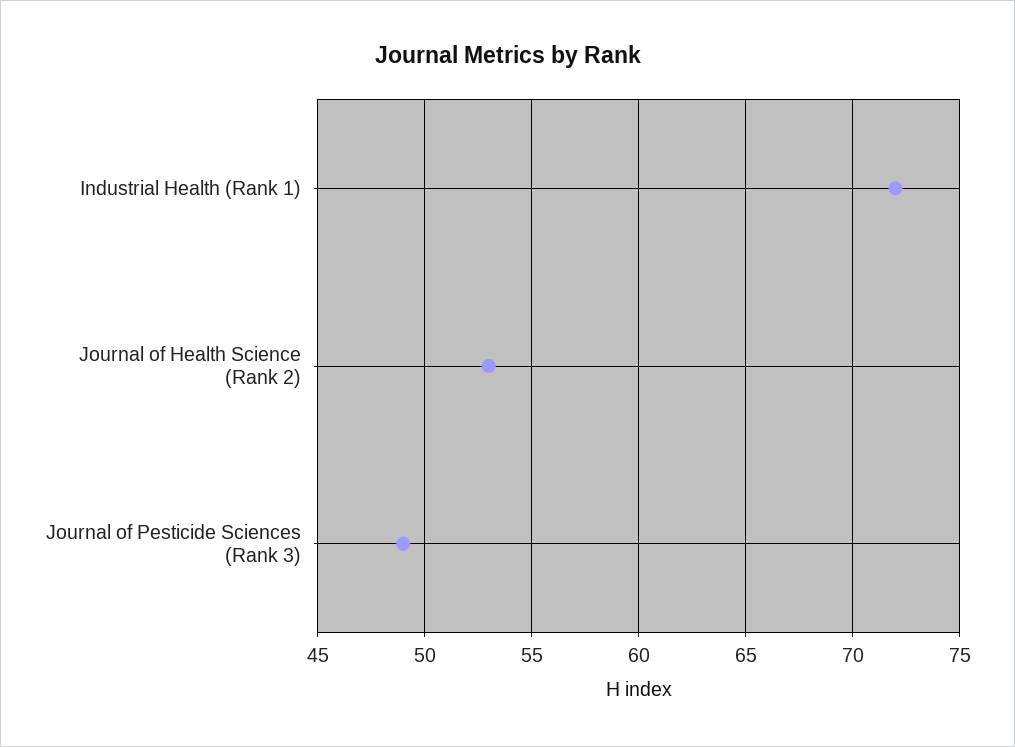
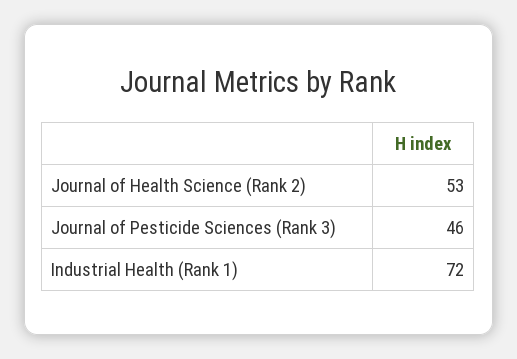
Journal of Pesticide Sciences (Rank 3): 49 -> 46

